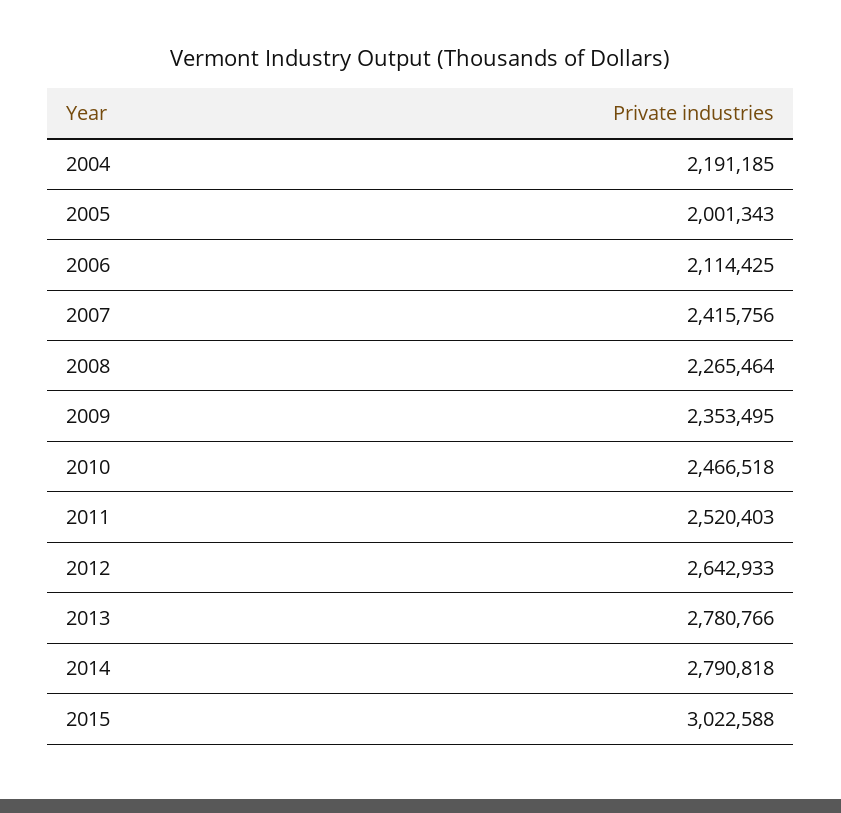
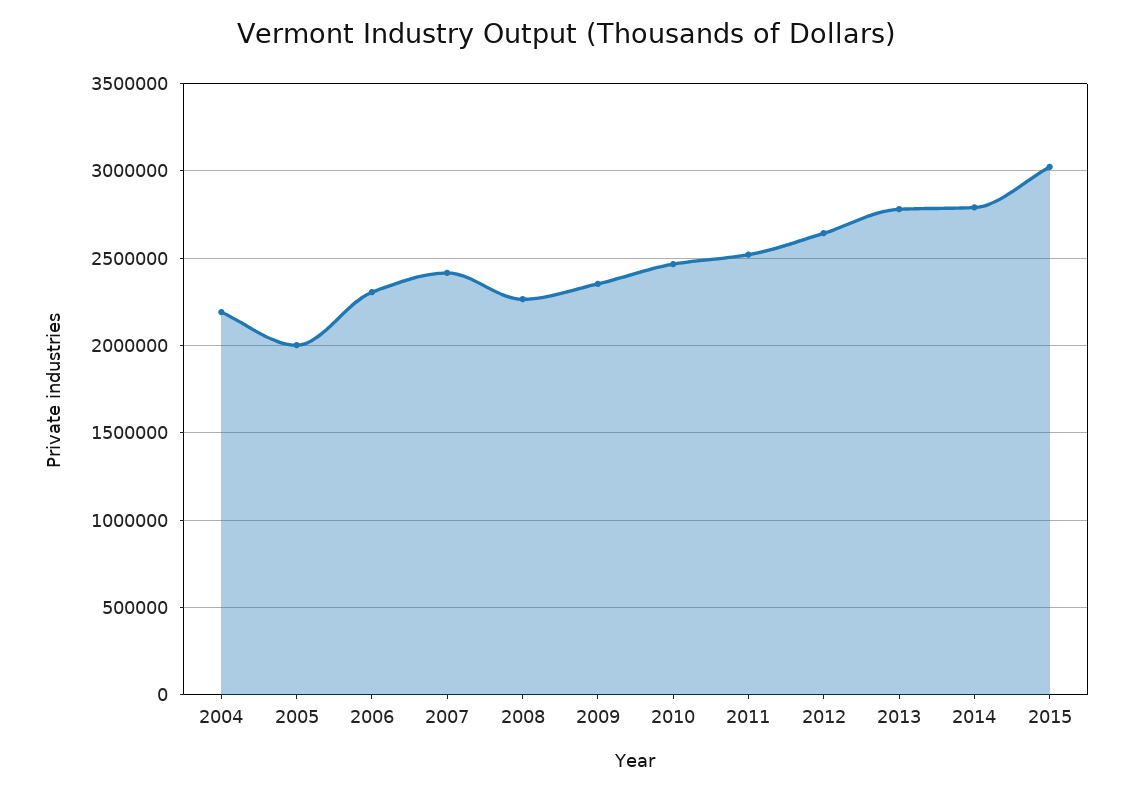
2006: 2114425 -> 2300000

